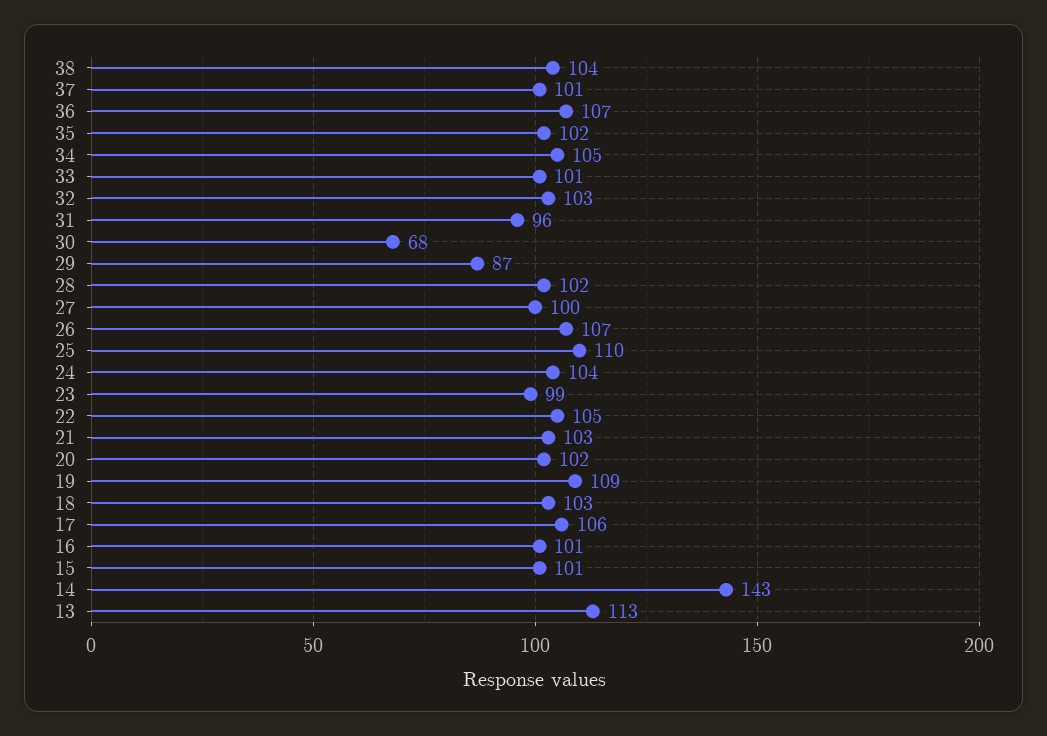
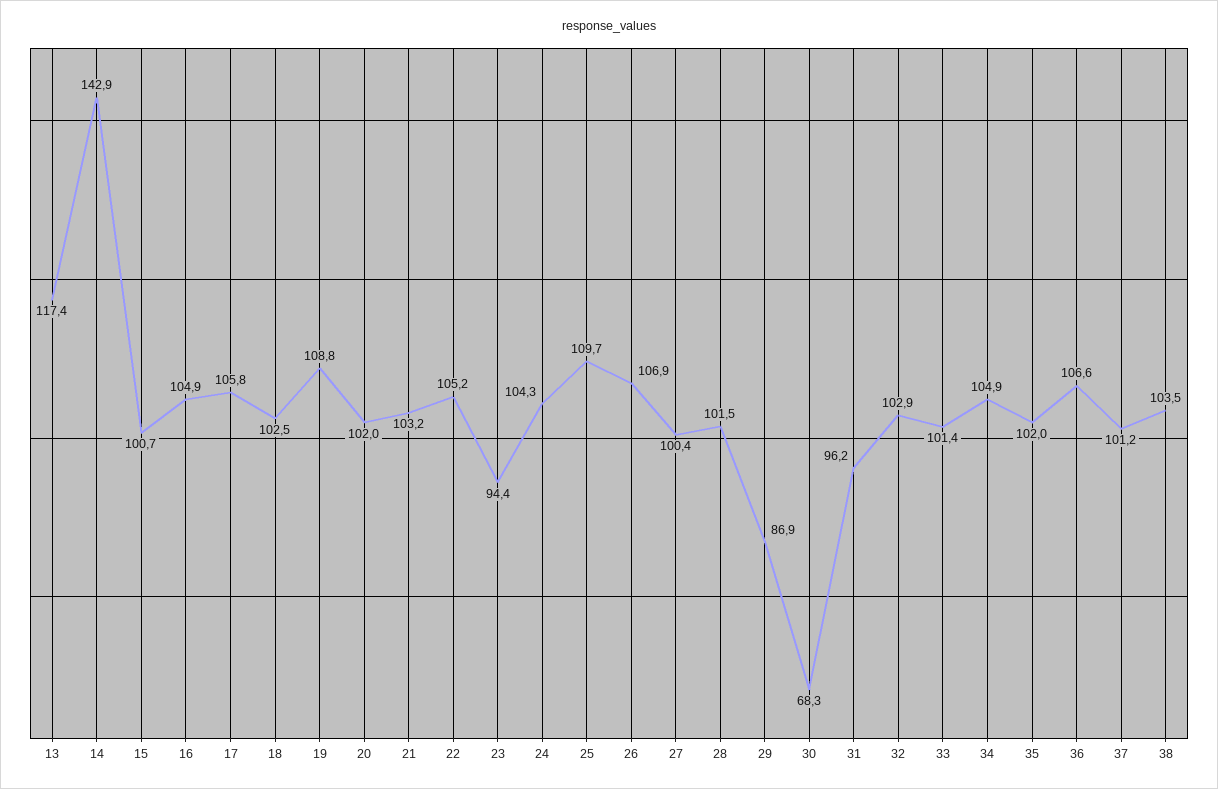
23: 99 -> 94.4
16: 101 -> 104.9
13: 113 -> 117.4

